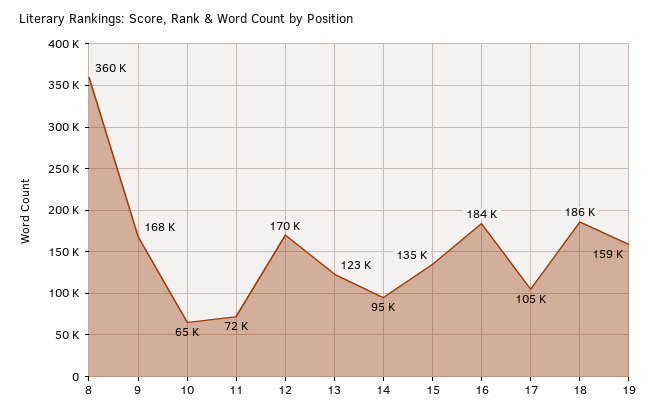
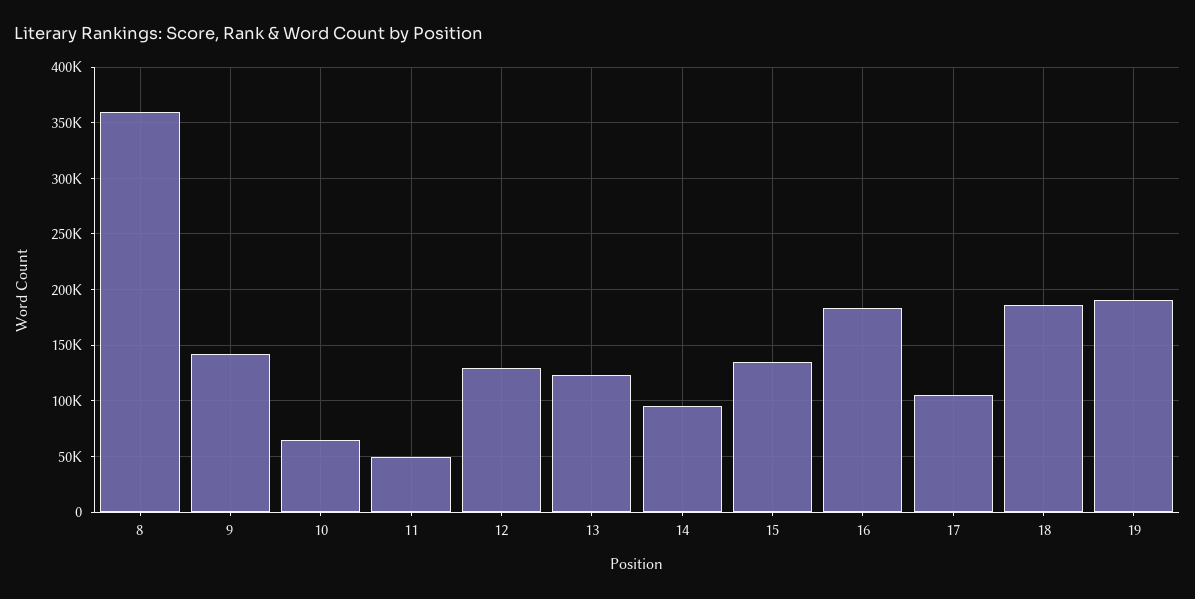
9: 168000 -> 140000
11: 72000 -> 50000
12: 170000 -> 130000
19: 159000 -> 190000

